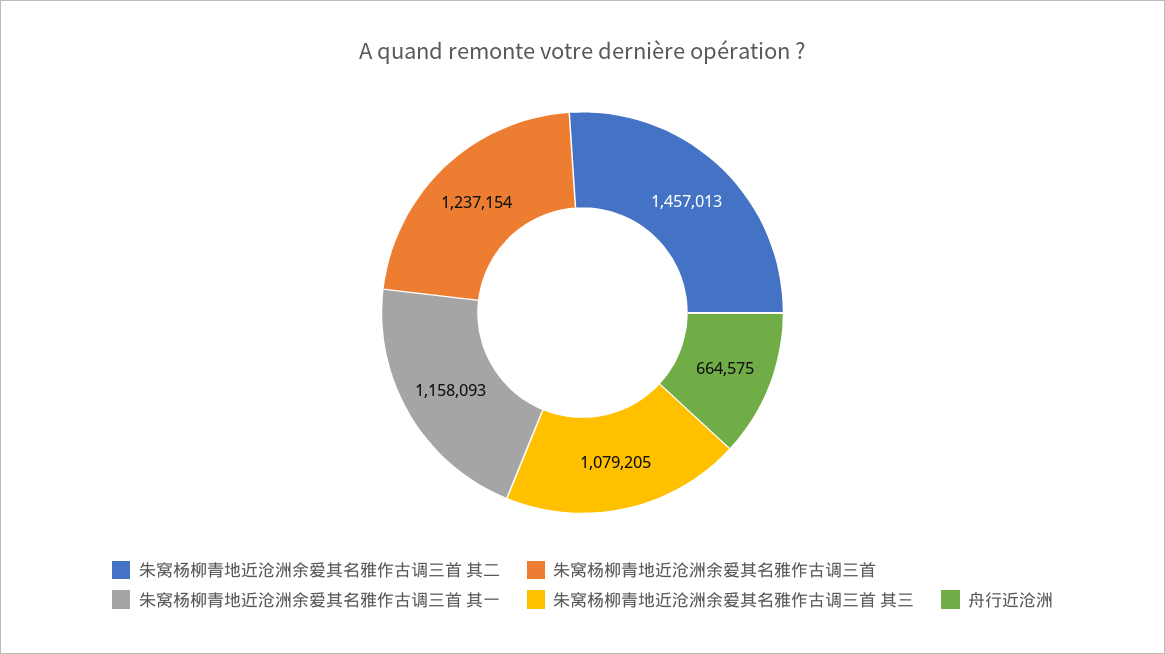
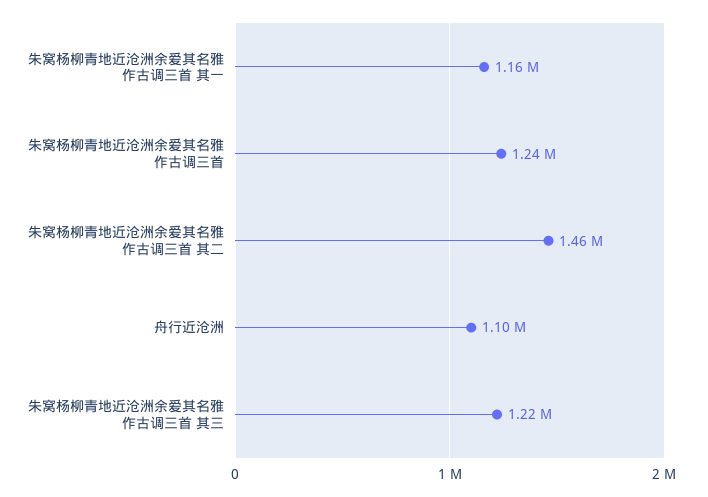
朱窝杨柳青地近沧洲余爱其名雅作古调三首 其三: 1079205 -> 1220000
舟行近沧洲: 664575 -> 1100000

